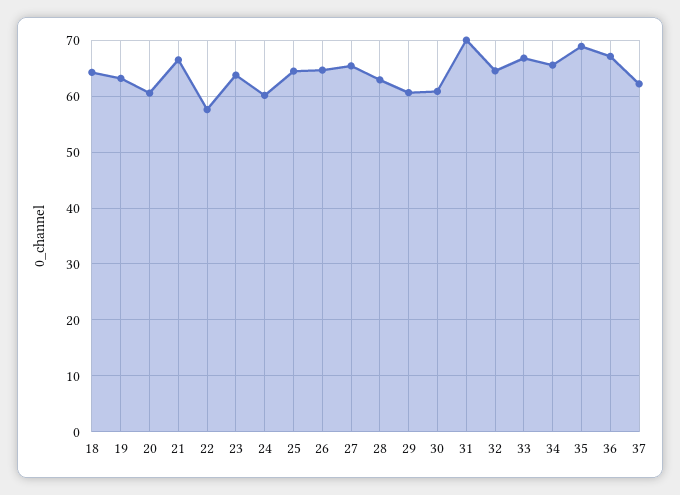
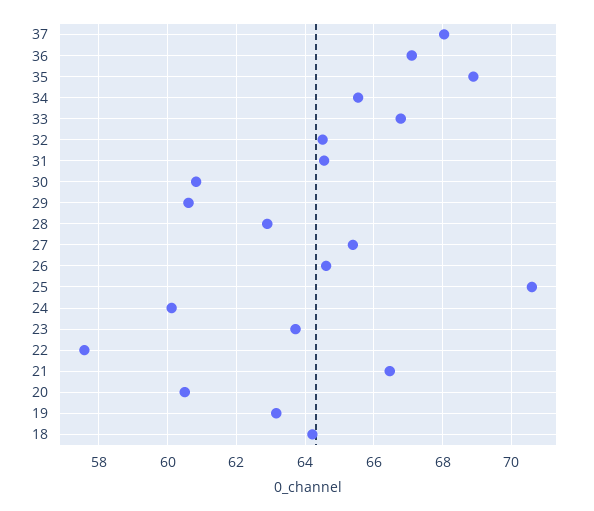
25: 64 -> 70.6
31: 70 -> 64.6
37: 62 -> 68

